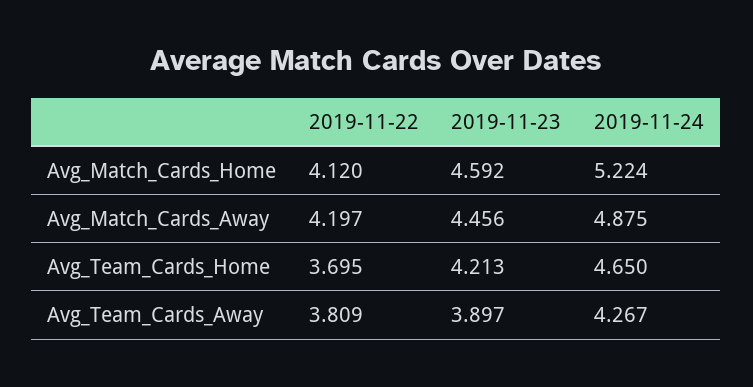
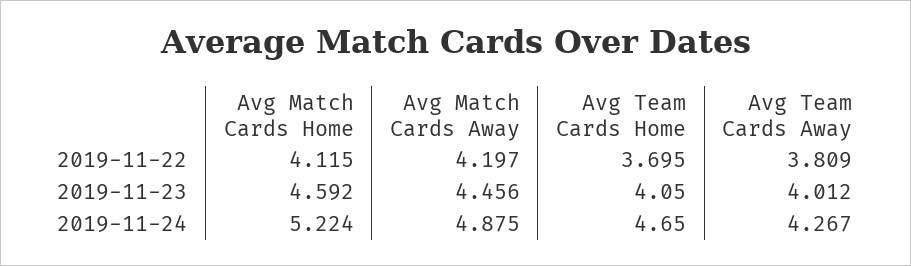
2019-11-22, Avg_Match_Cards_Home: 4.12 -> 4.115
2019-11-23, Avg_Team_Cards_Home: 4.213 -> 4.05
2019-11-23, Avg_Team_Cards_Away: 3.897 -> 4.012

